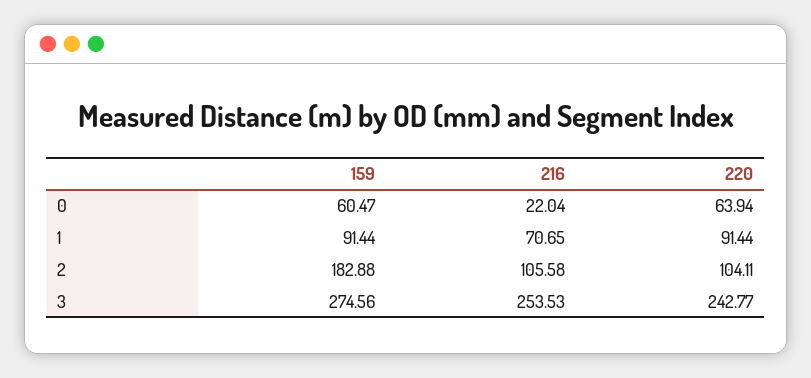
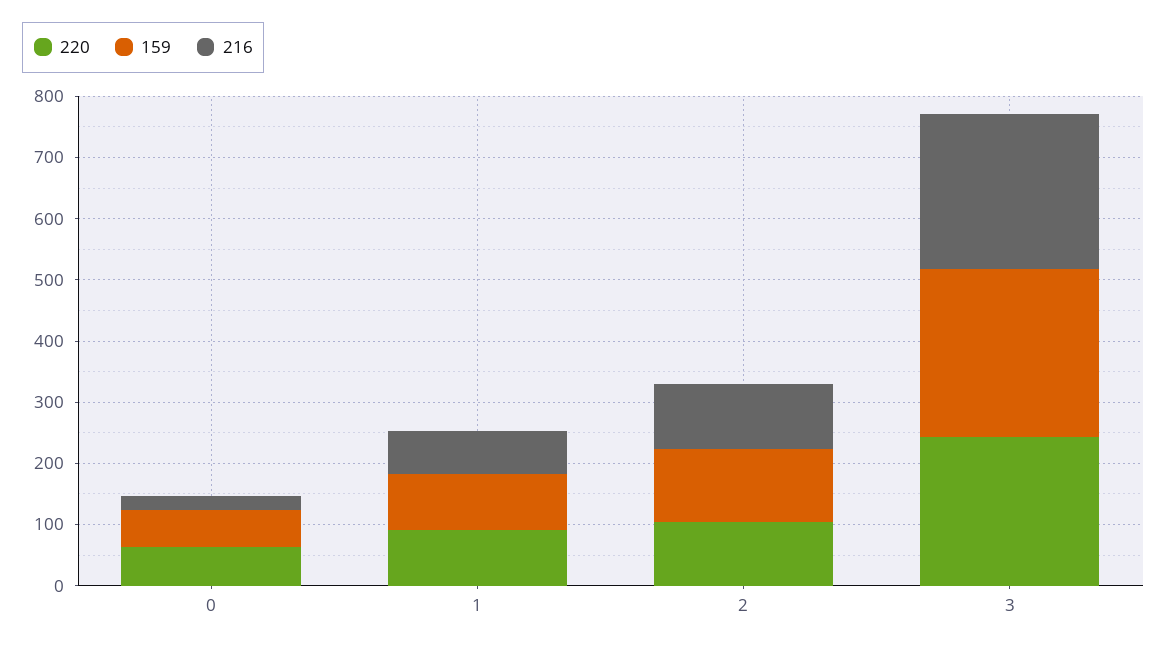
159, 2: 182.88 -> 120

